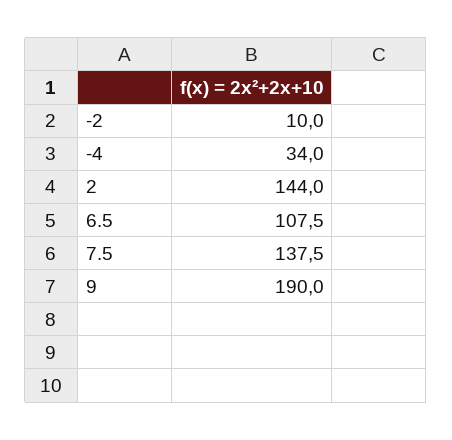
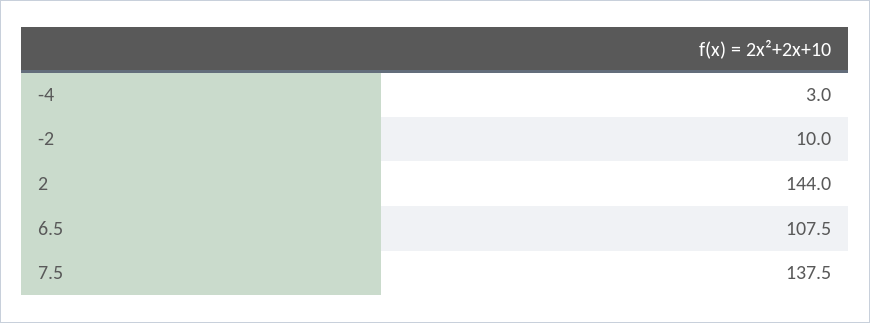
-4: 34 -> 3
9: 190 -> none

